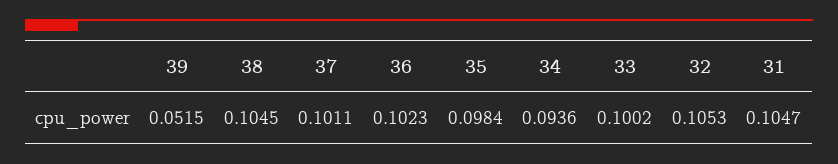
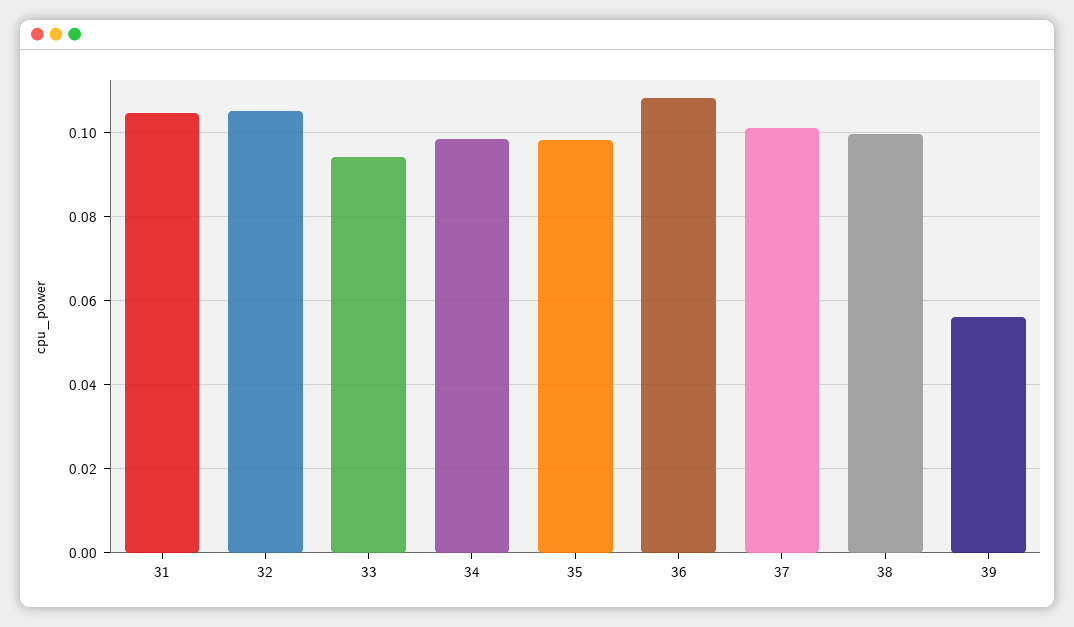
39: 0.0515 -> 0.056
38: 0.1045 -> 0.1
36: 0.1023 -> 0.108
34: 0.0936 -> 0.098
33: 0.1002 -> 0.094

